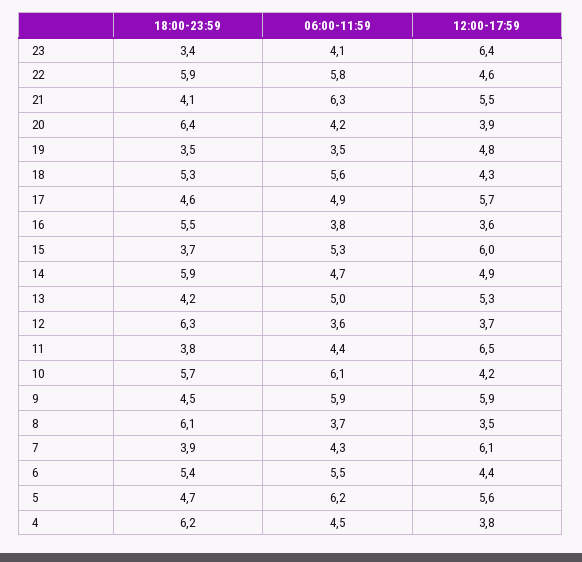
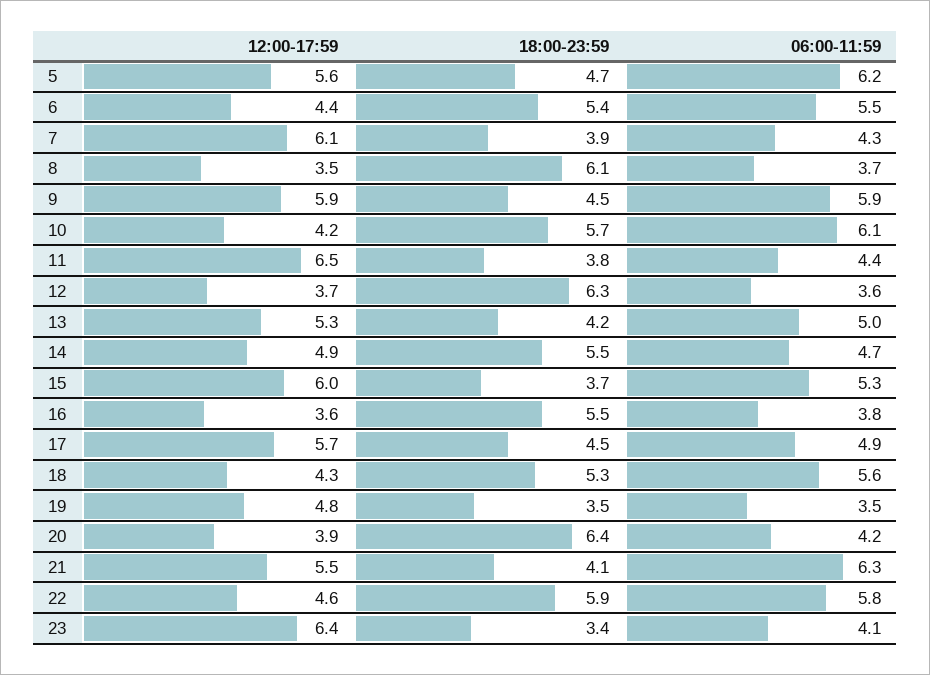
18:00-23:59, 17: 4.6 -> 4.5
18:00-23:59, 14: 5.9 -> 5.5
18:00-23:59, 4: 6.2 -> none
06:00-11:59, 4: 4.5 -> none
12:00-17:59, 4: 3.8 -> none

